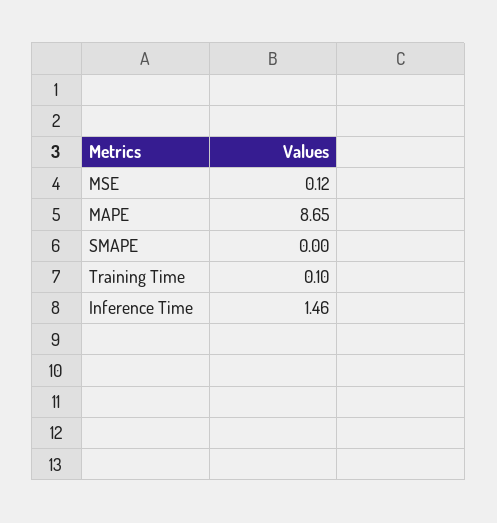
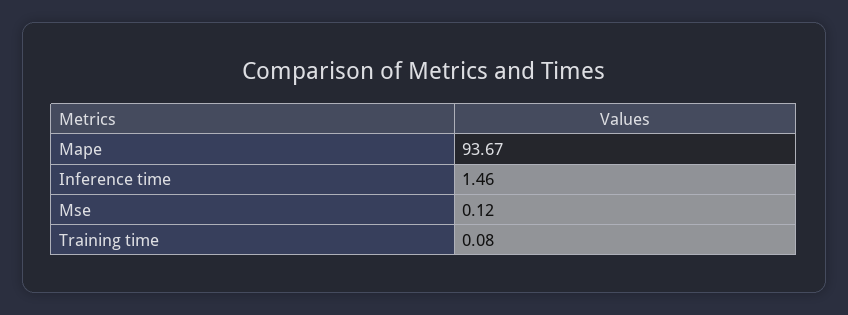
MAPE: 8.65 -> 93.67
SMAPE: 0 -> none
Training Time: 0.1 -> 0.08

